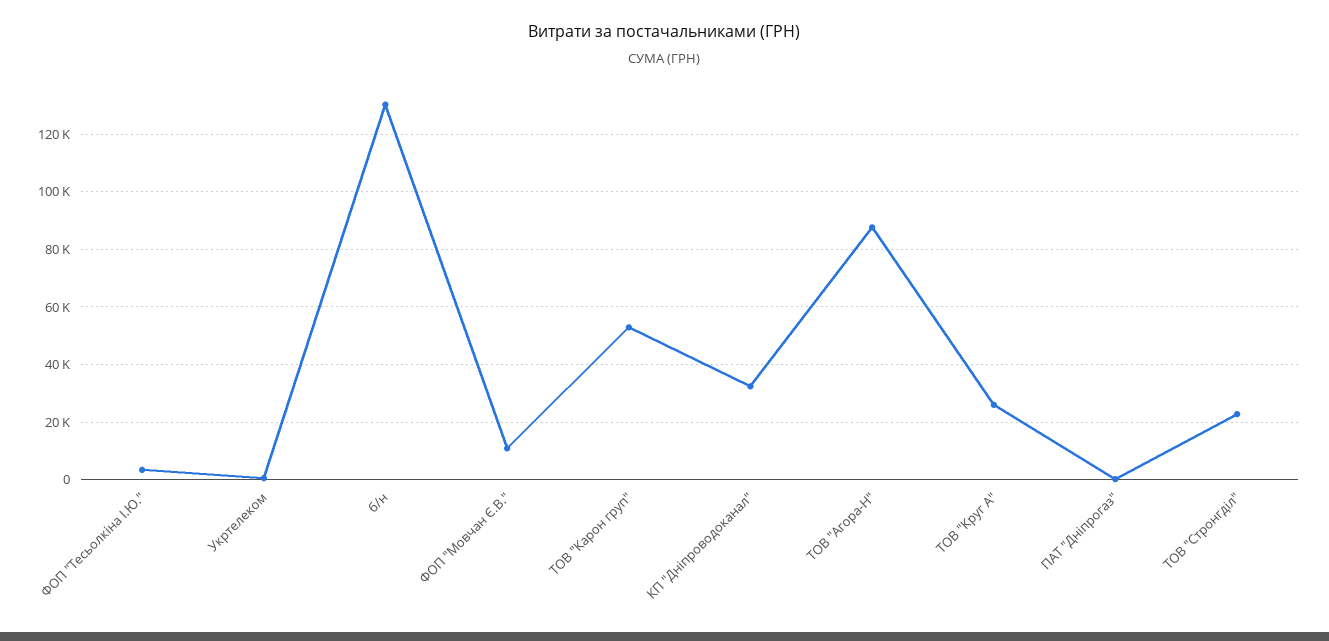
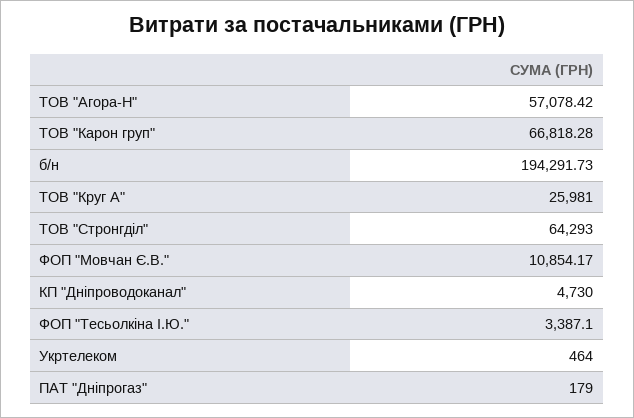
б/н: 130000 -> 194291.73
ТОВ "Карон груп": 52500 -> 66818.28
КП "Дніпроводоканал": 32500 -> 4730
ТОВ "Агора-Н": 87500 -> 57078.42
ТОВ "Стронгділ": 22500 -> 64293

